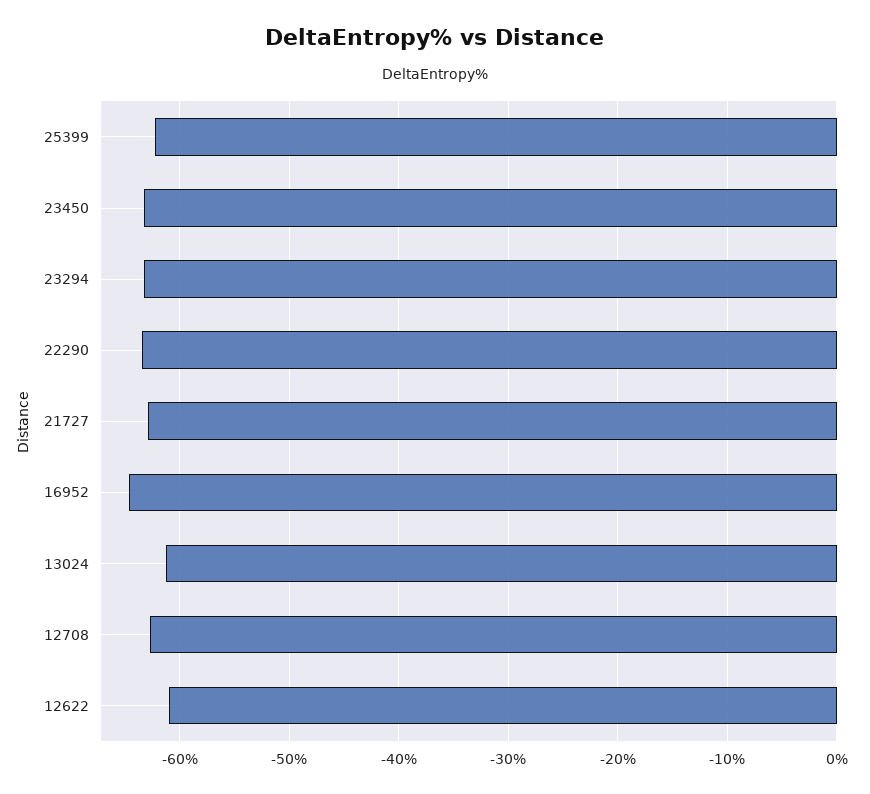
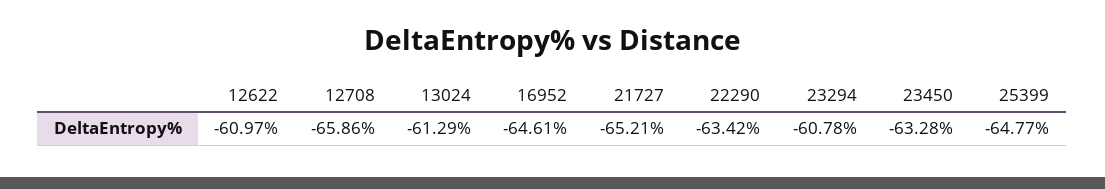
25399: -62 -> -64.77
23294: -63 -> -60.78
21727: -63 -> -65.21
12708: -63 -> -65.86

